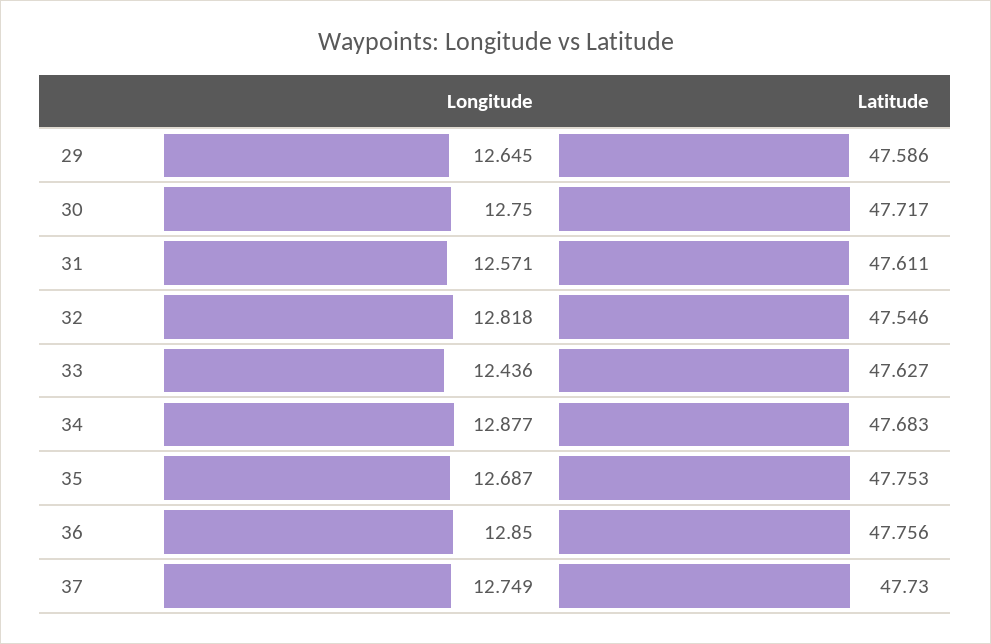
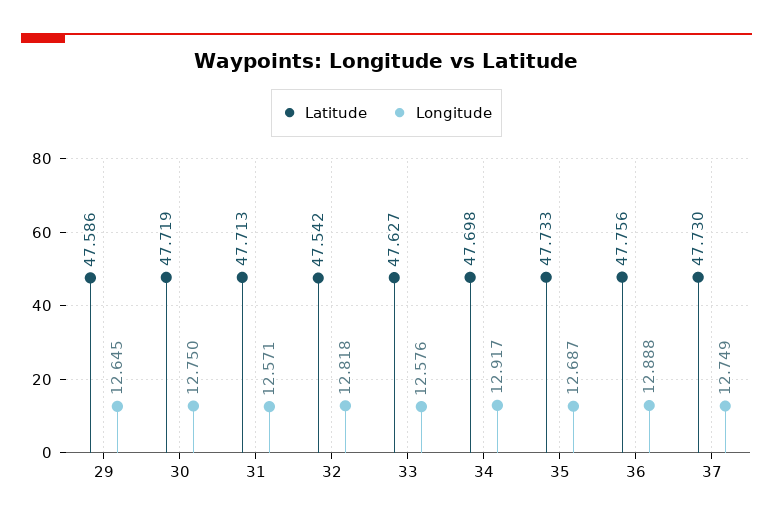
Latitude, 30: 47.717 -> 47.719
Latitude, 31: 47.611 -> 47.713
Latitude, 32: 47.546 -> 47.542
Longitude, 33: 12.436 -> 12.576
Longitude, 34: 12.877 -> 12.917
Latitude, 34: 47.683 -> 47.698
Latitude, 35: 47.753 -> 47.733
Longitude, 36: 12.85 -> 12.888

